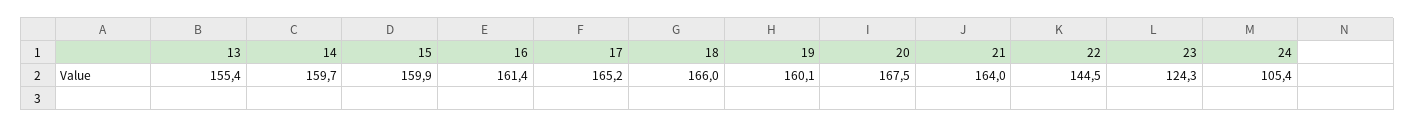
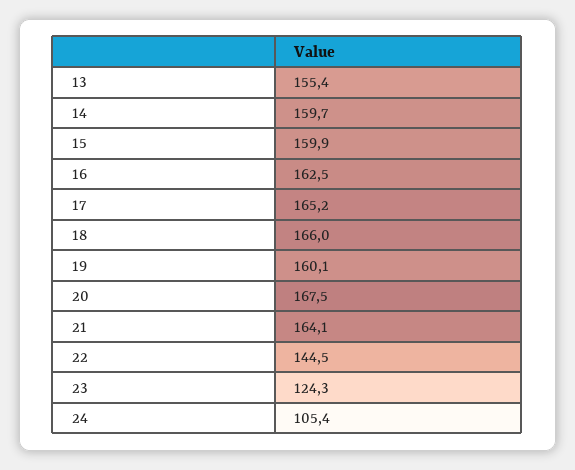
16: 161.4 -> 162.5
21: 164 -> 164.1

